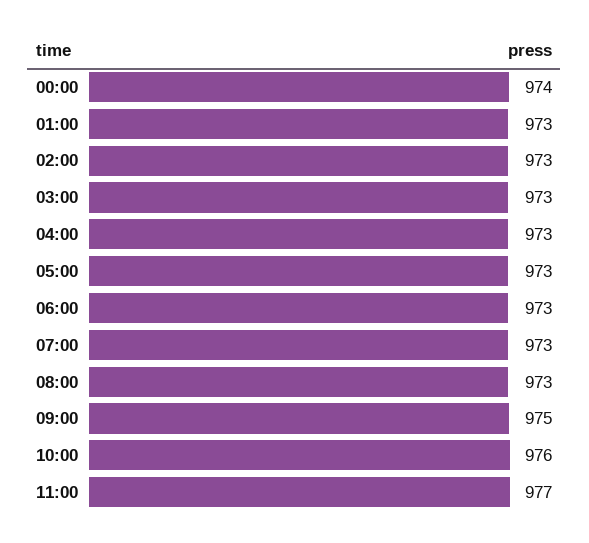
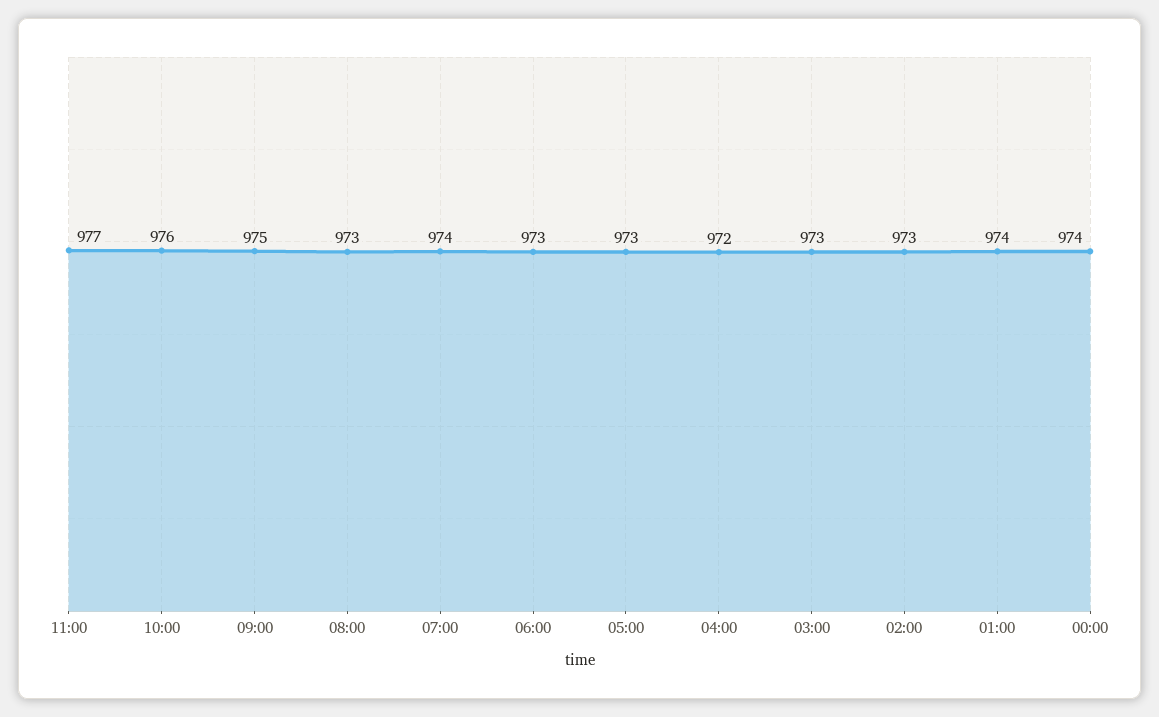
01:00: 973 -> 974
04:00: 973 -> 972
07:00: 973 -> 974

